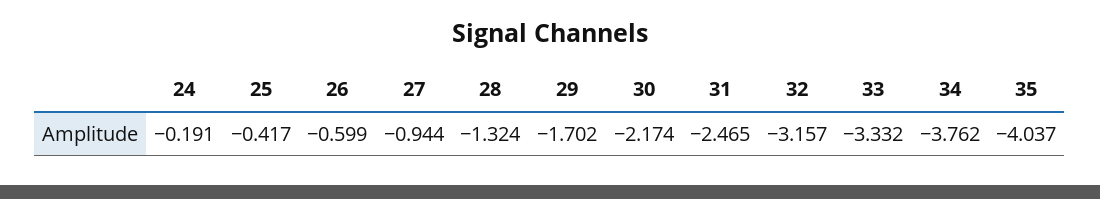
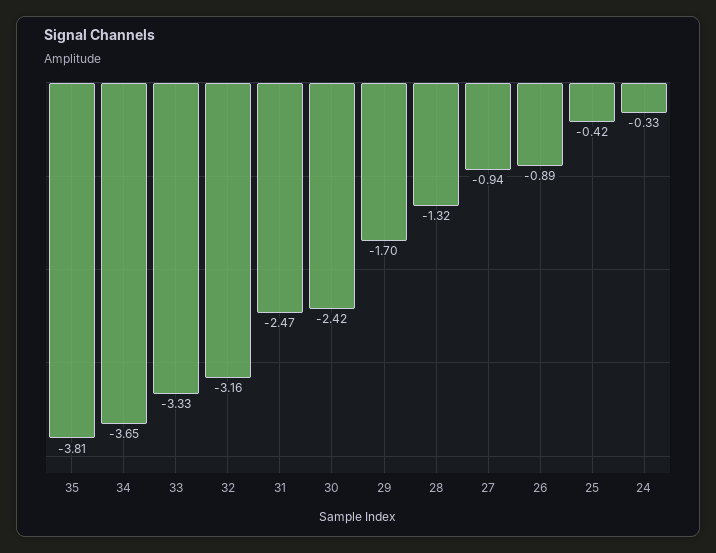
24: -0.191 -> -0.33
26: -0.599 -> -0.89
30: -2.174 -> -2.42
34: -3.762 -> -3.65
35: -4.037 -> -3.81

